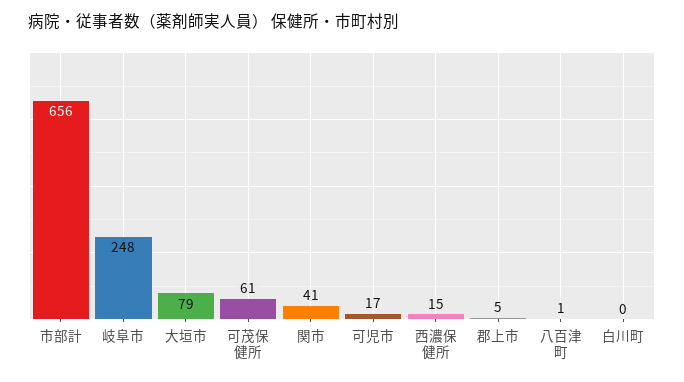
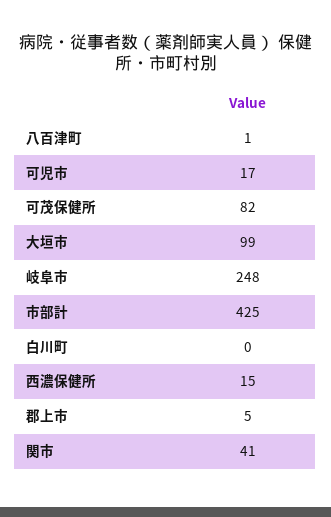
市部計: 656 -> 425
大垣市: 79 -> 99
可茂保健所: 61 -> 82

